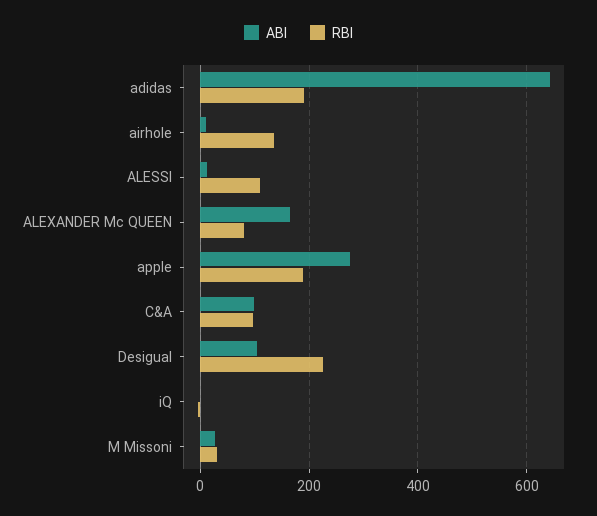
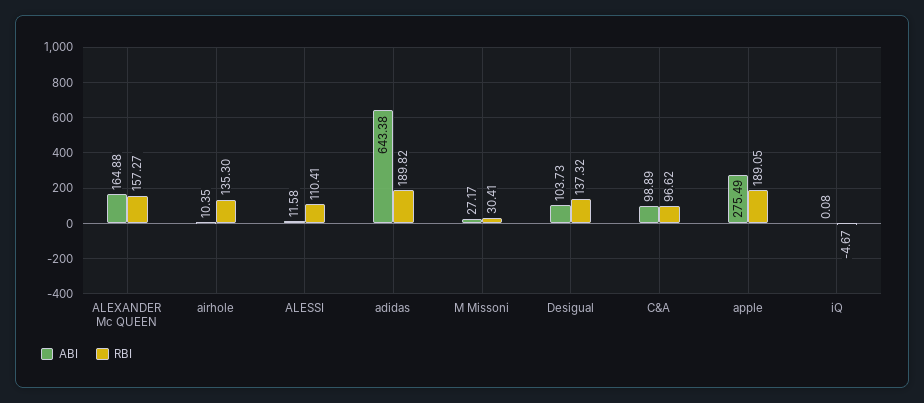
RBI, ALEXANDER Mc QUEEN: 80 -> 157.27
RBI, Desigual: 220 -> 137.32

